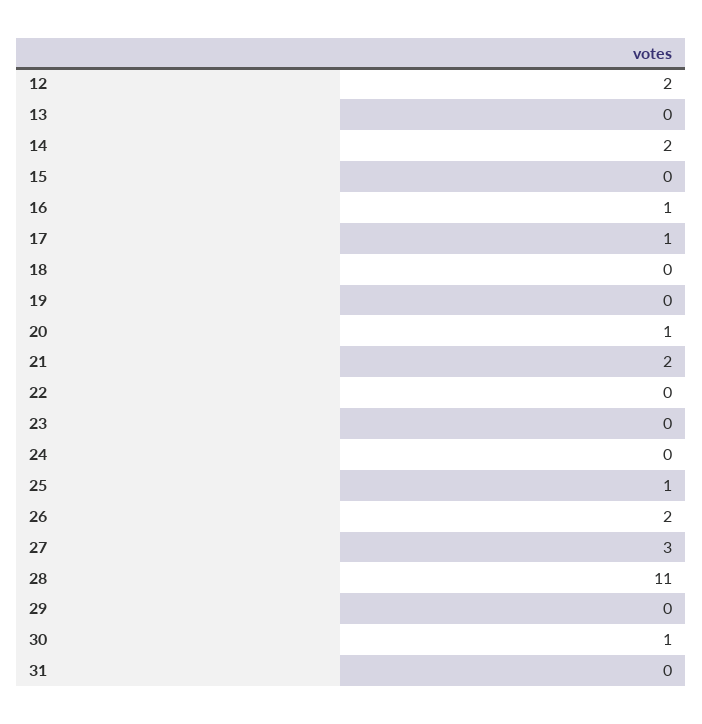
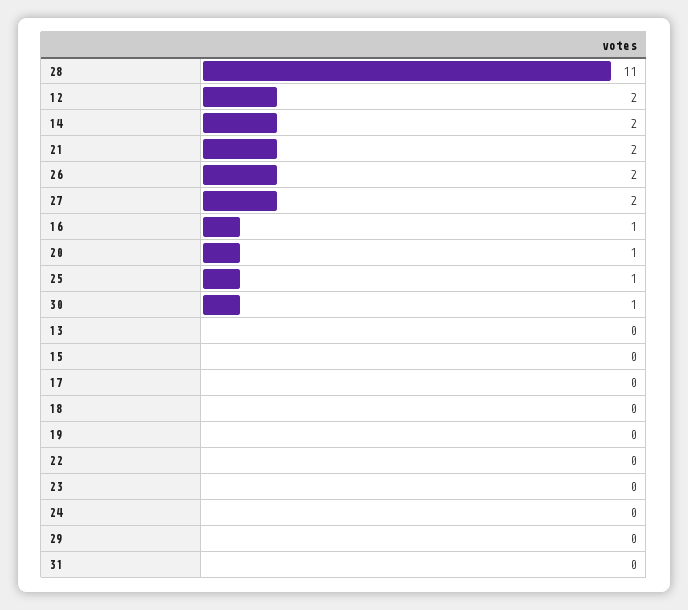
17: 1 -> 0
27: 3 -> 2

